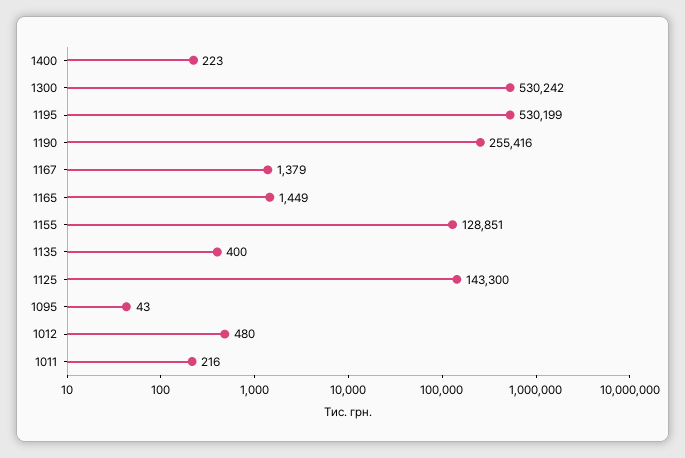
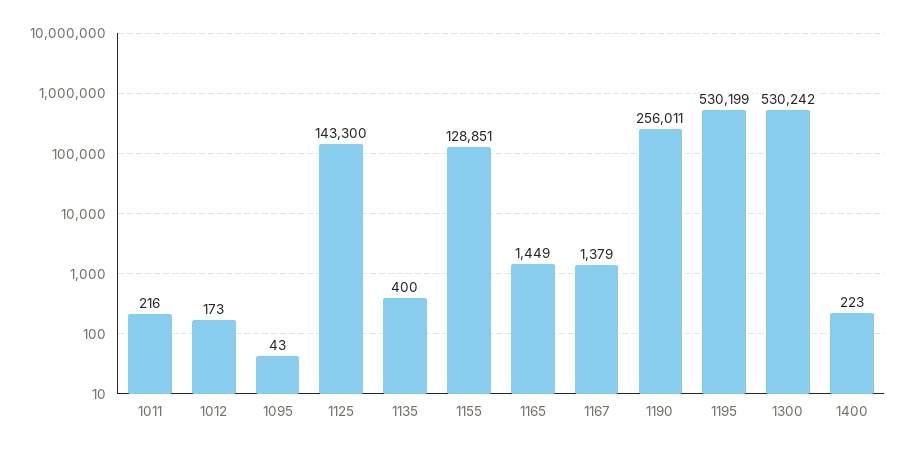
1190: 255416 -> 256011
1012: 480 -> 173

